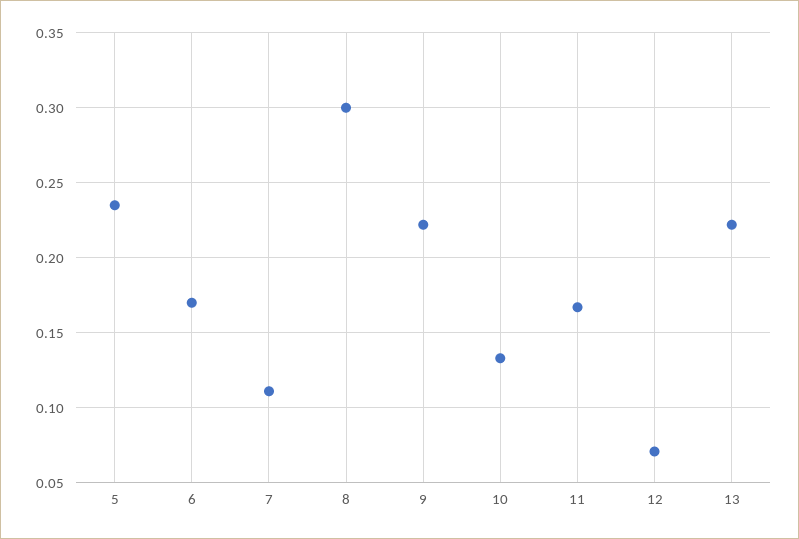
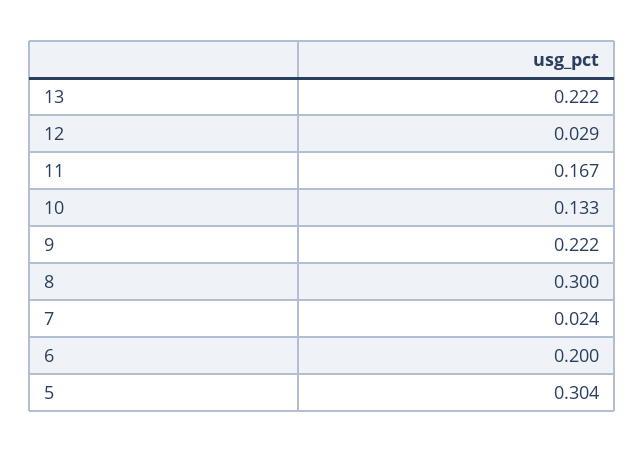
5: 0.235 -> 0.304
6: 0.17 -> 0.2
7: 0.11 -> 0.024
12: 0.07 -> 0.029

